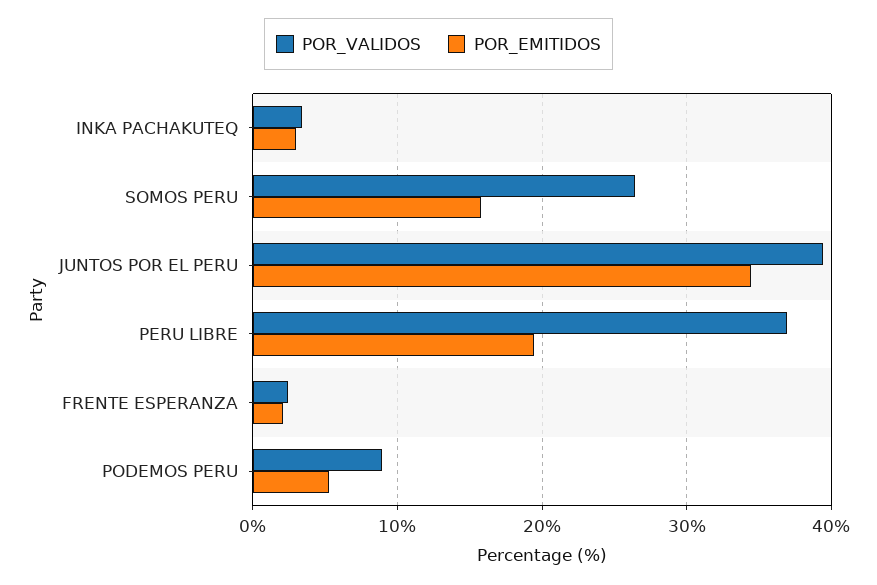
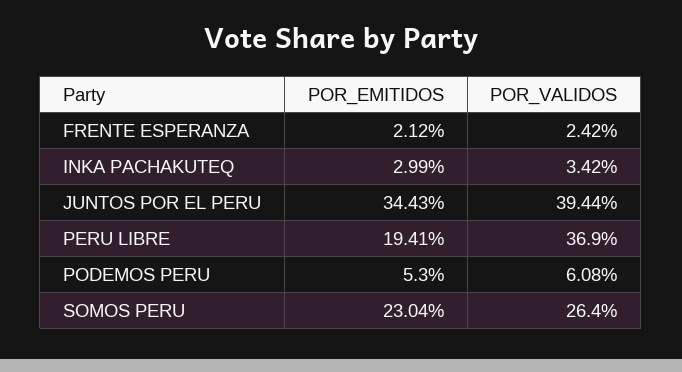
POR_EMITIDOS, SOMOS PERU: 16 -> 23.04
POR_VALIDOS, PODEMOS PERU: 9 -> 6.08

